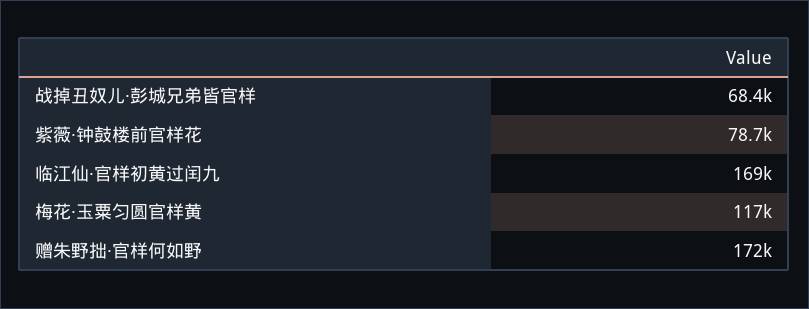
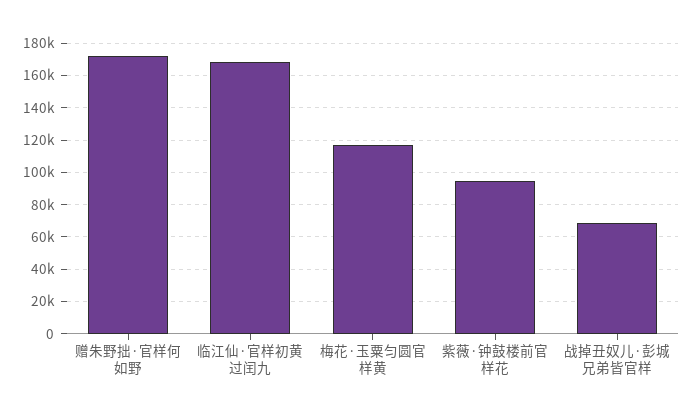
紫薇·钟鼓楼前官样花: 78700 -> 95000

